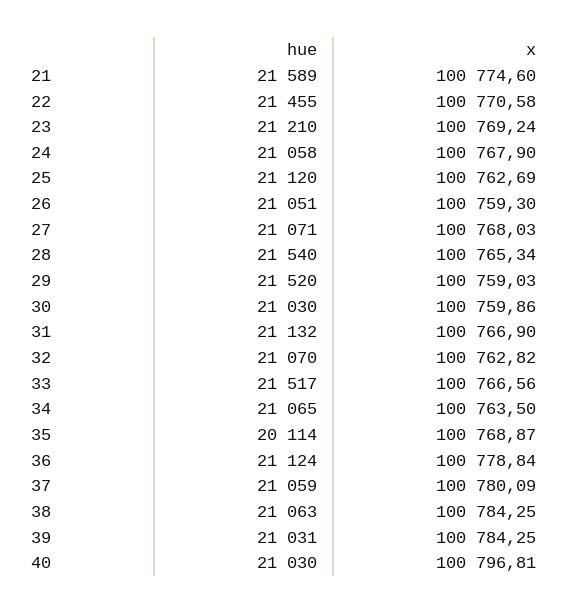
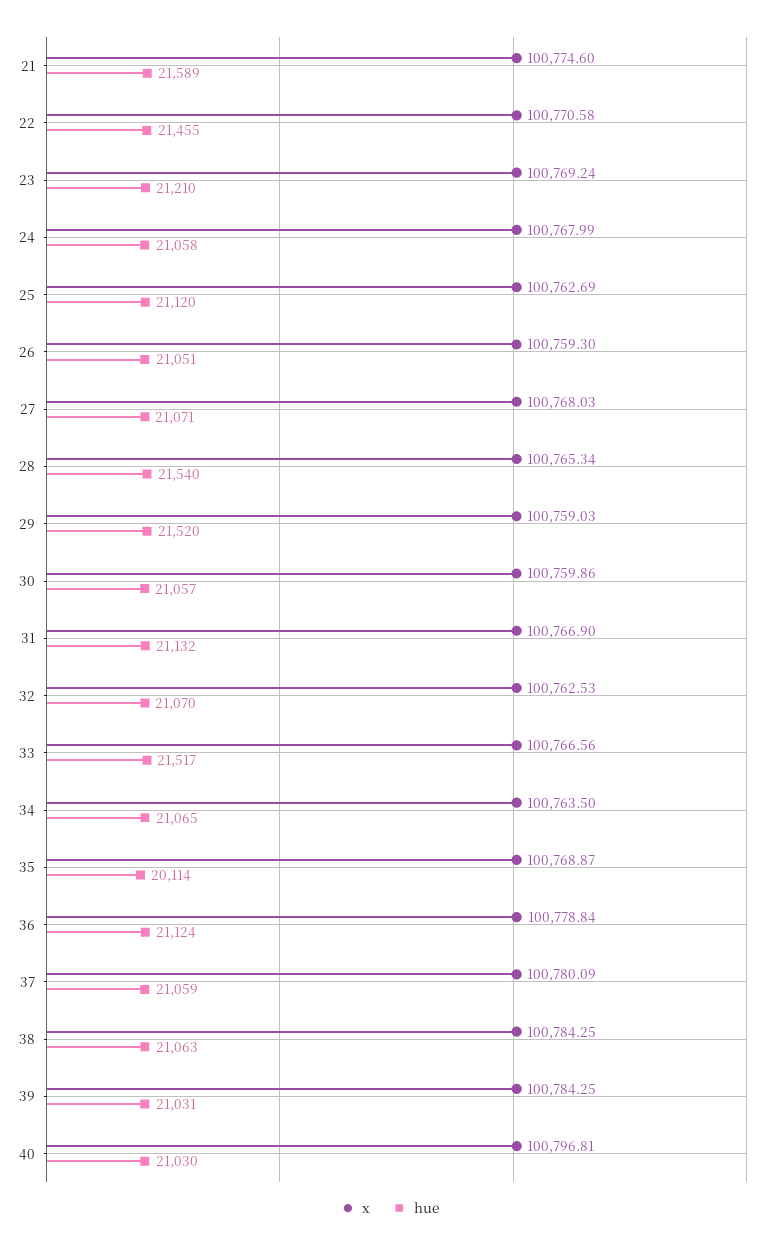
x, 24: 100767.9 -> 100767.99
hue, 30: 21030 -> 21057
x, 32: 100762.82 -> 100762.53

